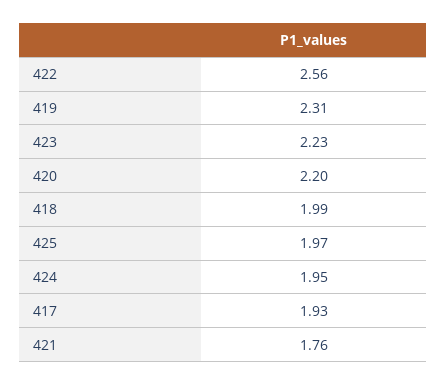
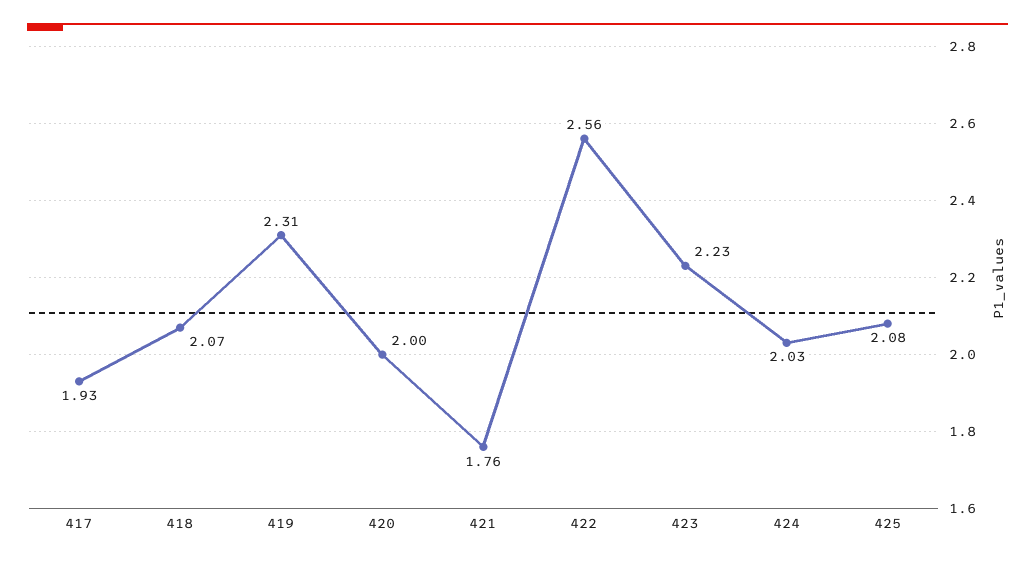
420: 2.2 -> 2
418: 1.99 -> 2.07
425: 1.97 -> 2.08
424: 1.95 -> 2.03

